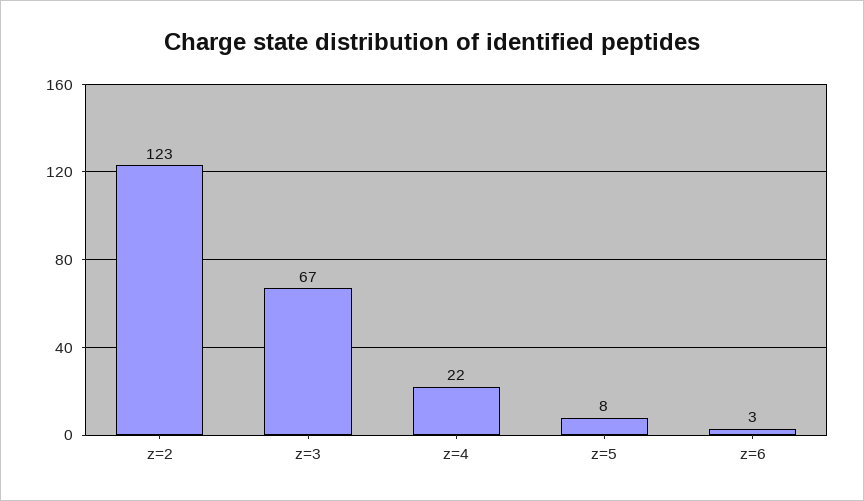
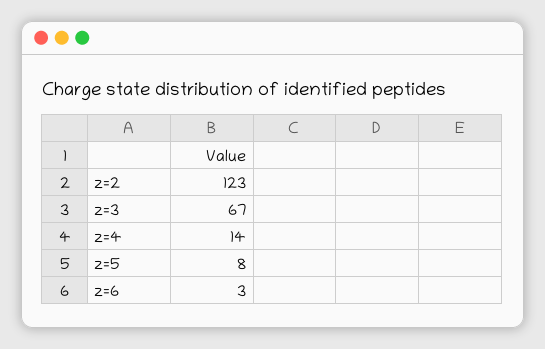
z=4: 22 -> 14

